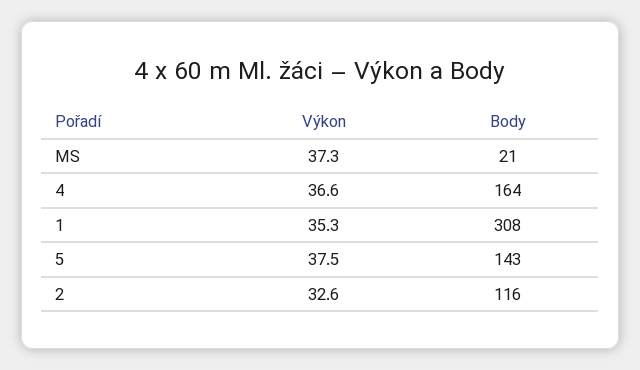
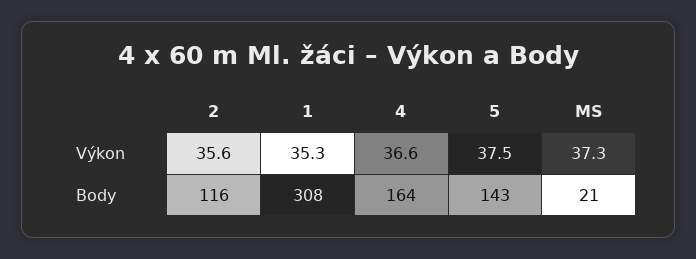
Výkon, 2: 32.6 -> 35.6

